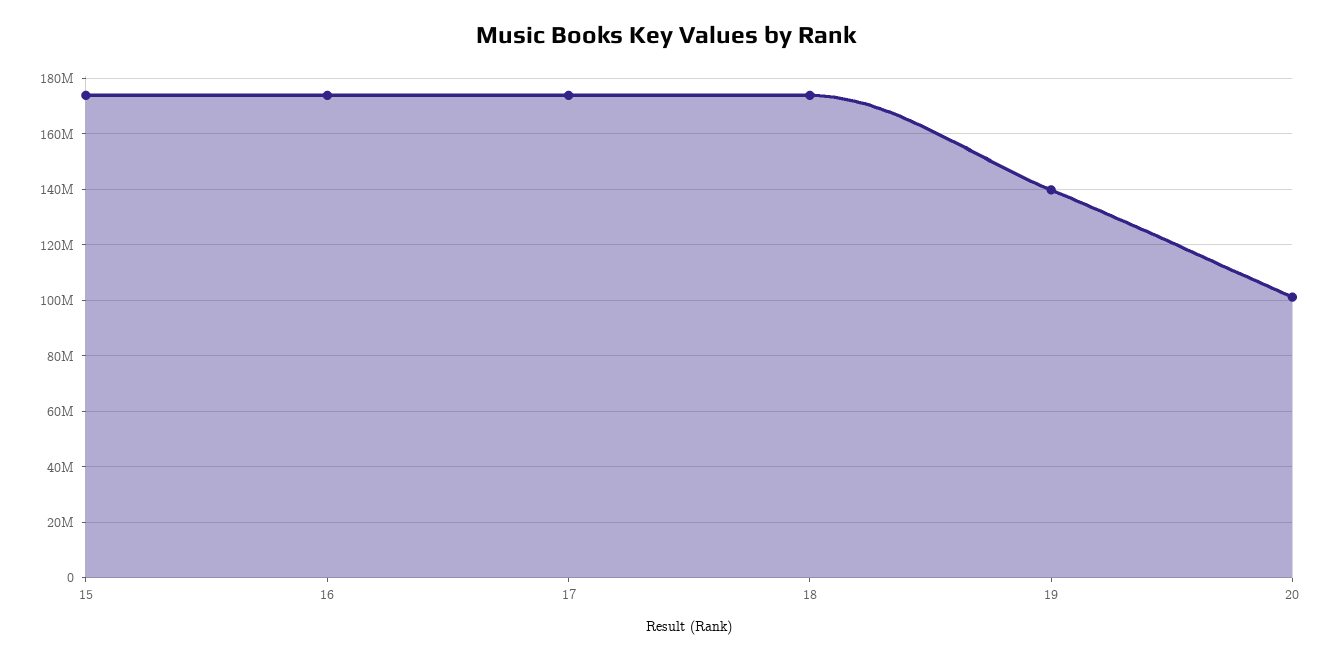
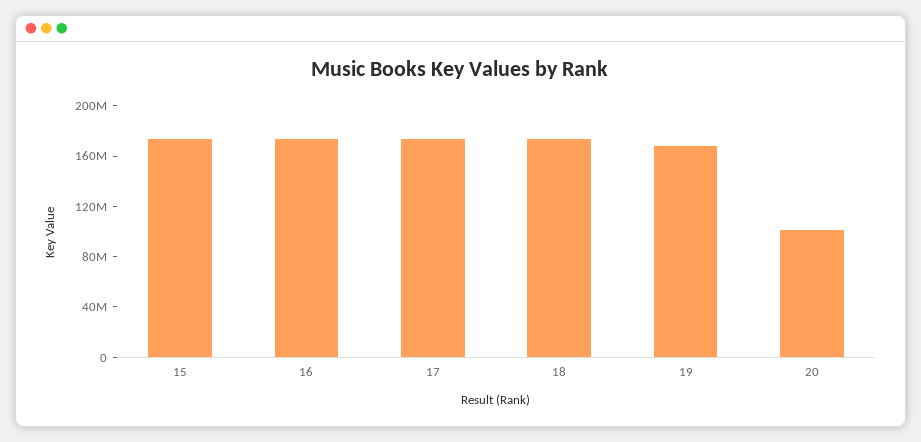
19: 140000000 -> 170000000

